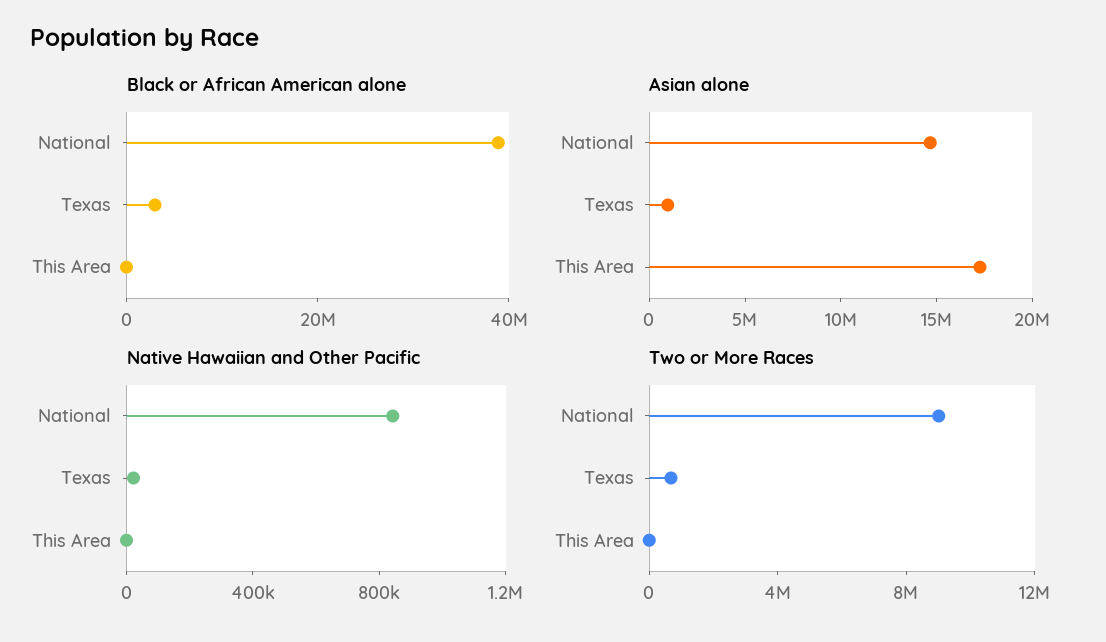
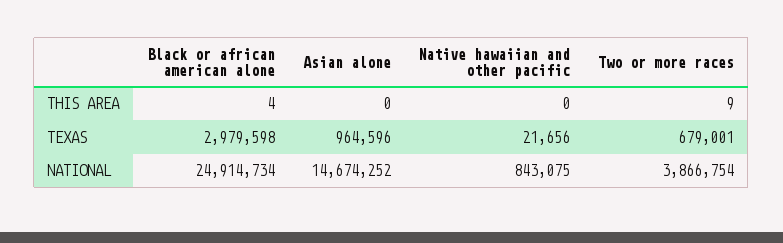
Black or African American alone, National: 40000000 -> 24914734
Asian alone, This Area: 17000000 -> 0
Two or More Races, National: 9000000 -> 3866754

